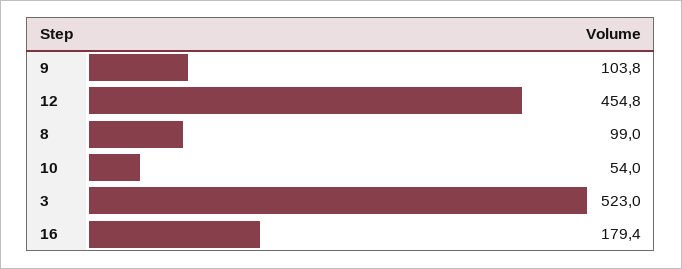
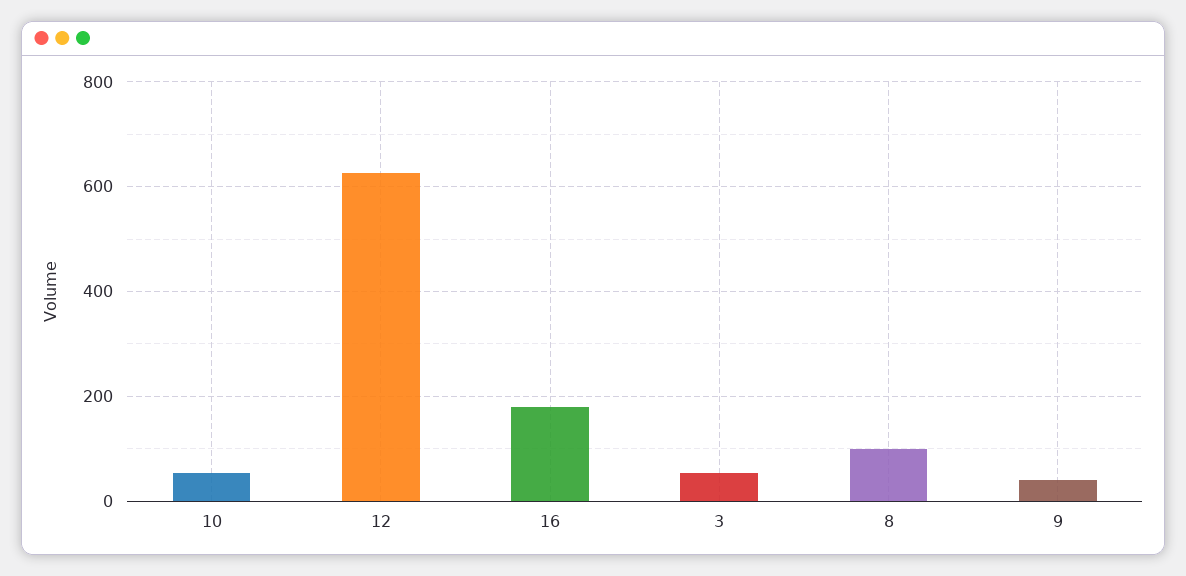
9: 103.8 -> 40
12: 454.8 -> 620
3: 523 -> 60

